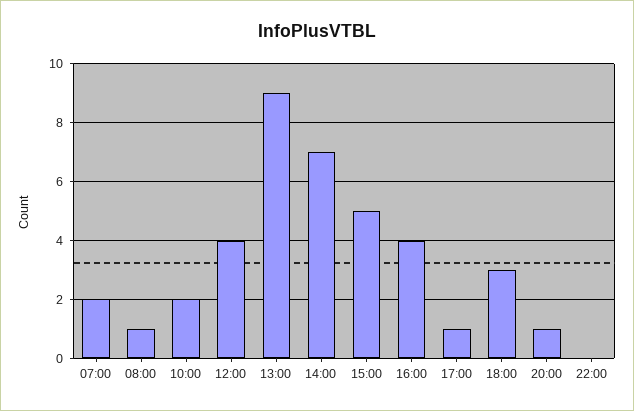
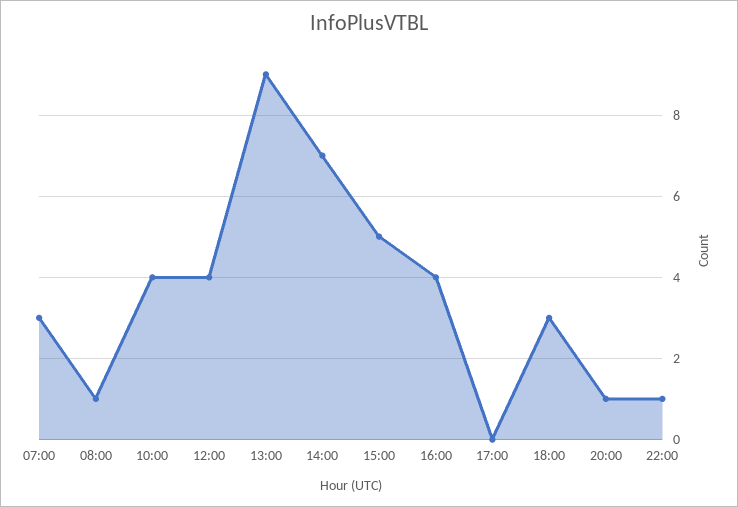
07:00: 2 -> 3
10:00: 2 -> 4
17:00: 1 -> 0
22:00: 0 -> 1

